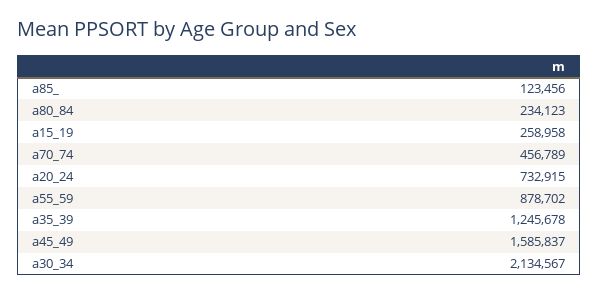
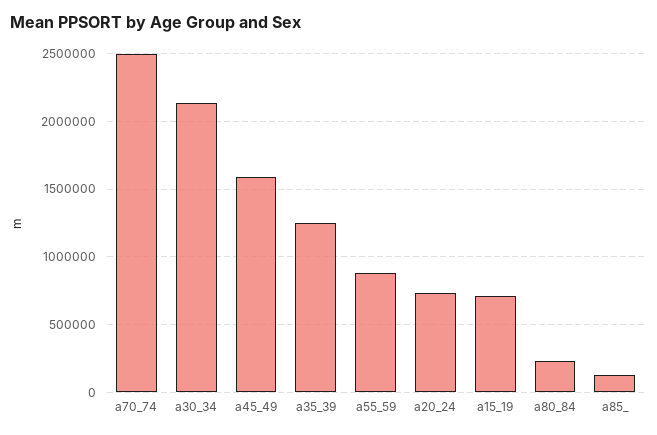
a15_19: 258958 -> 700000
a70_74: 456789 -> 2500000

